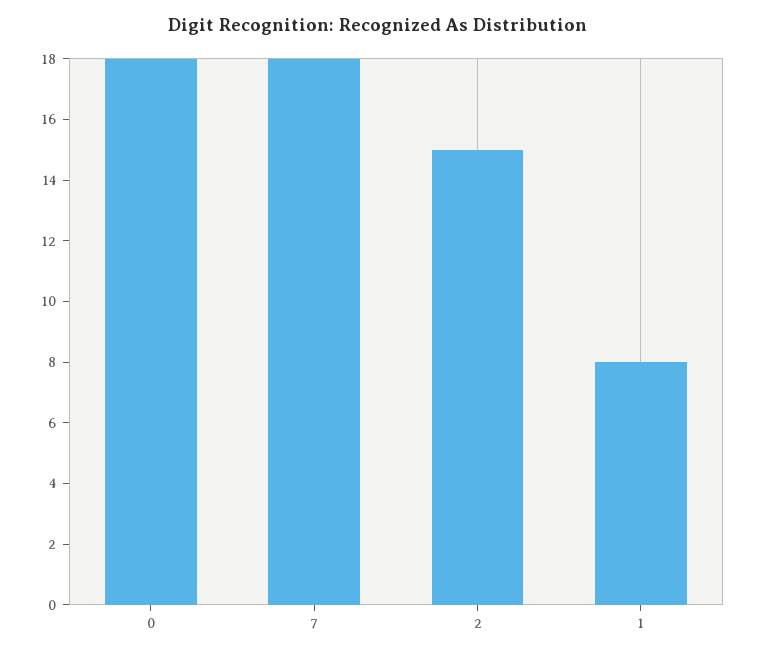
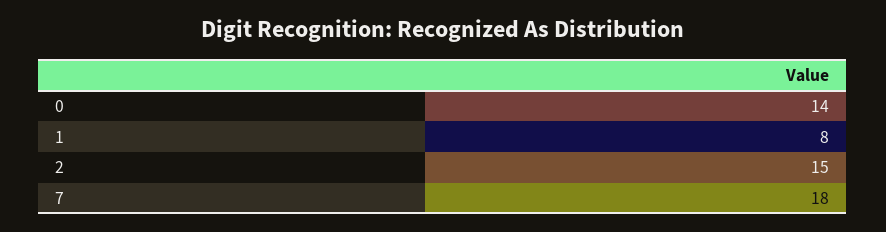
0: 18 -> 14

